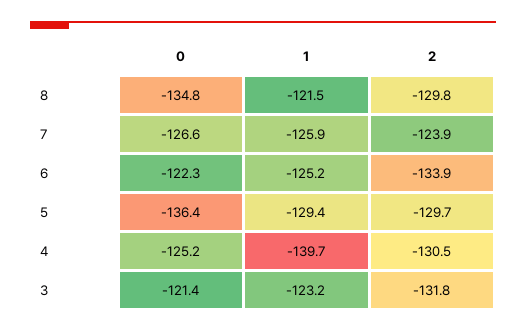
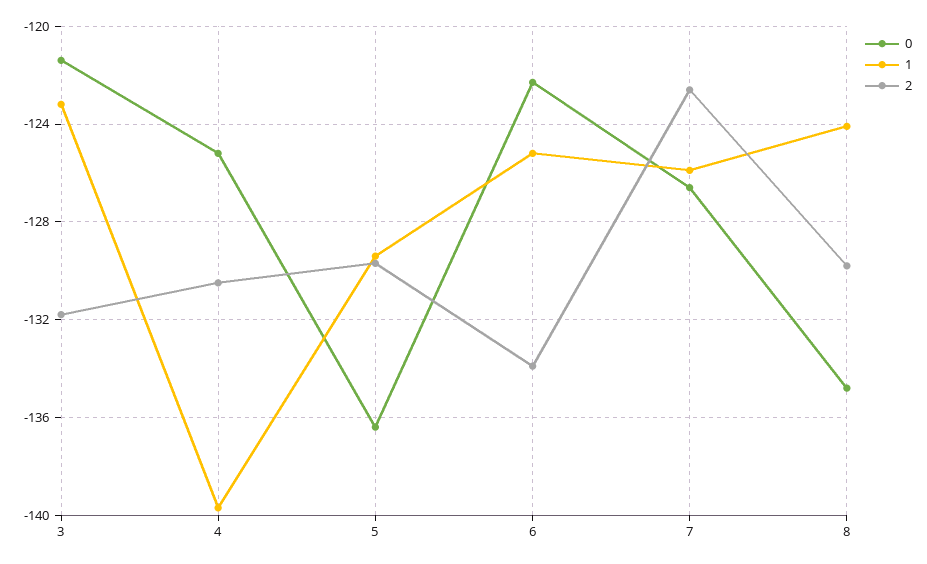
1, 8: -121.5 -> -124
2, 7: -123.9 -> -122.5

